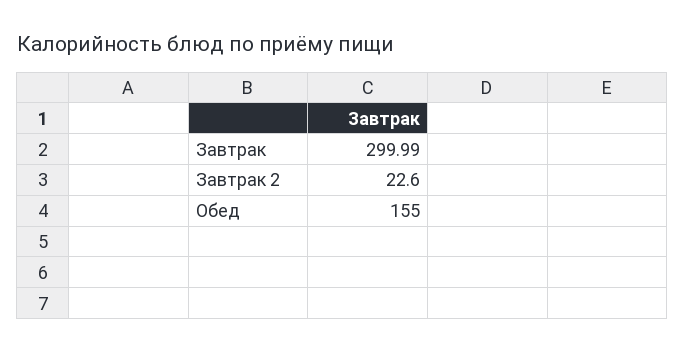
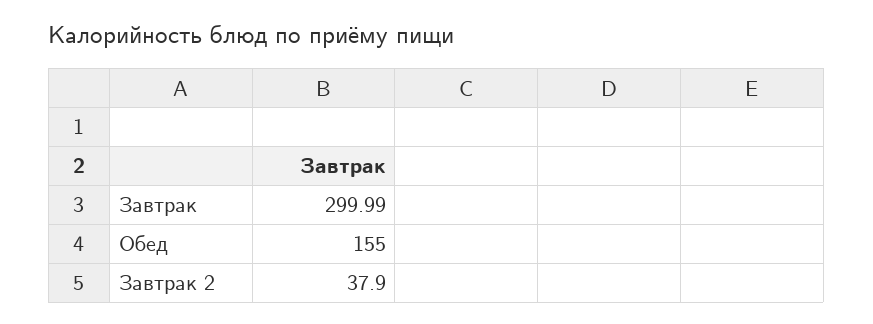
Завтрак 2: 22.6 -> 37.9

